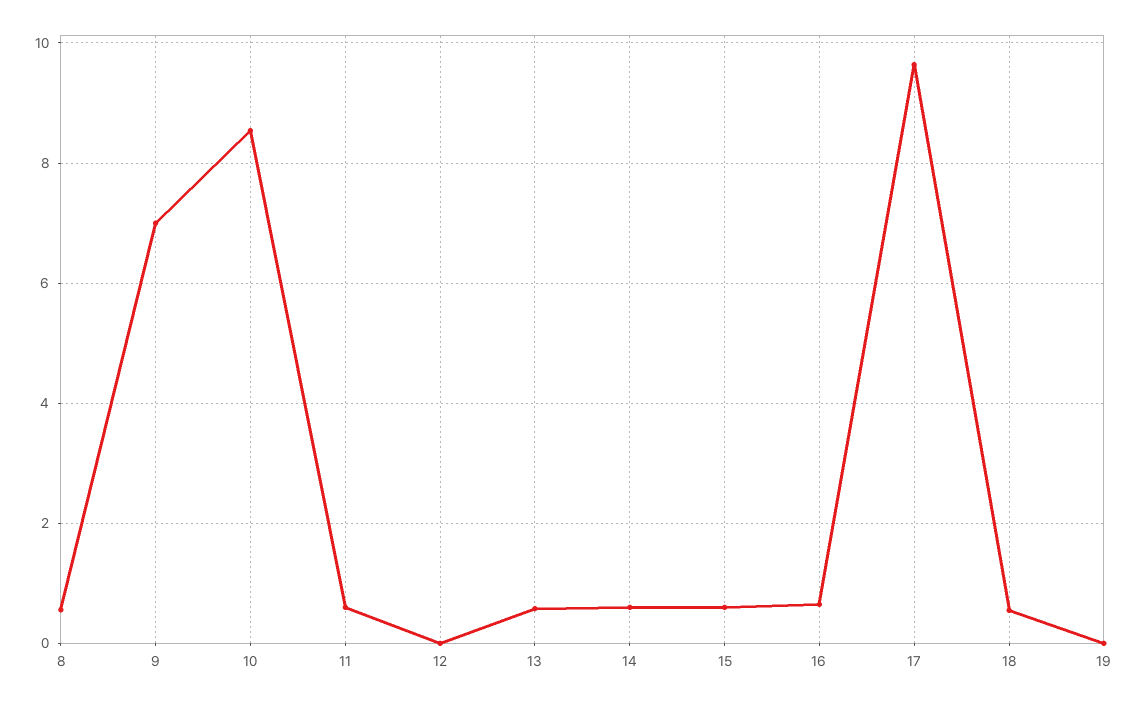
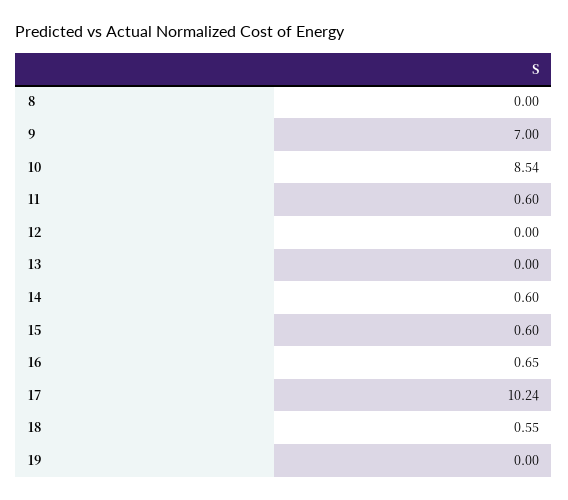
8: 0.6 -> 0
13: 0.6 -> 0
17: 9.6 -> 10.24

